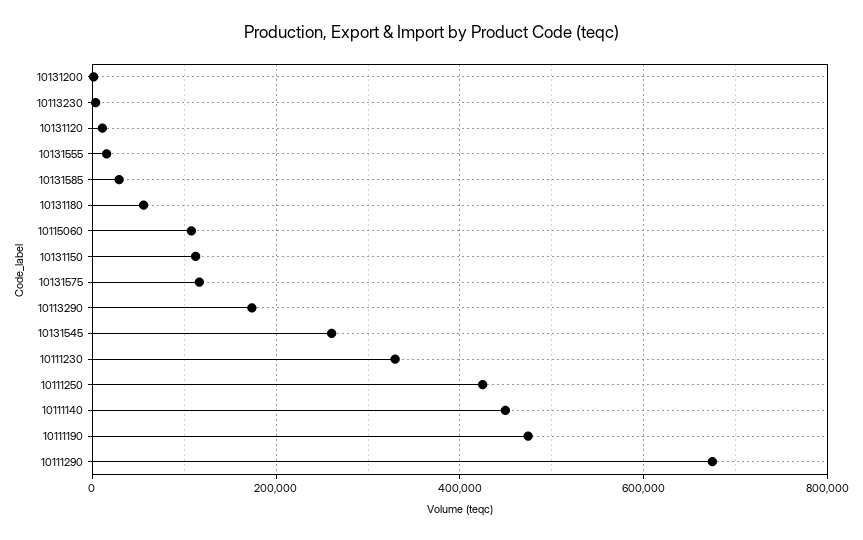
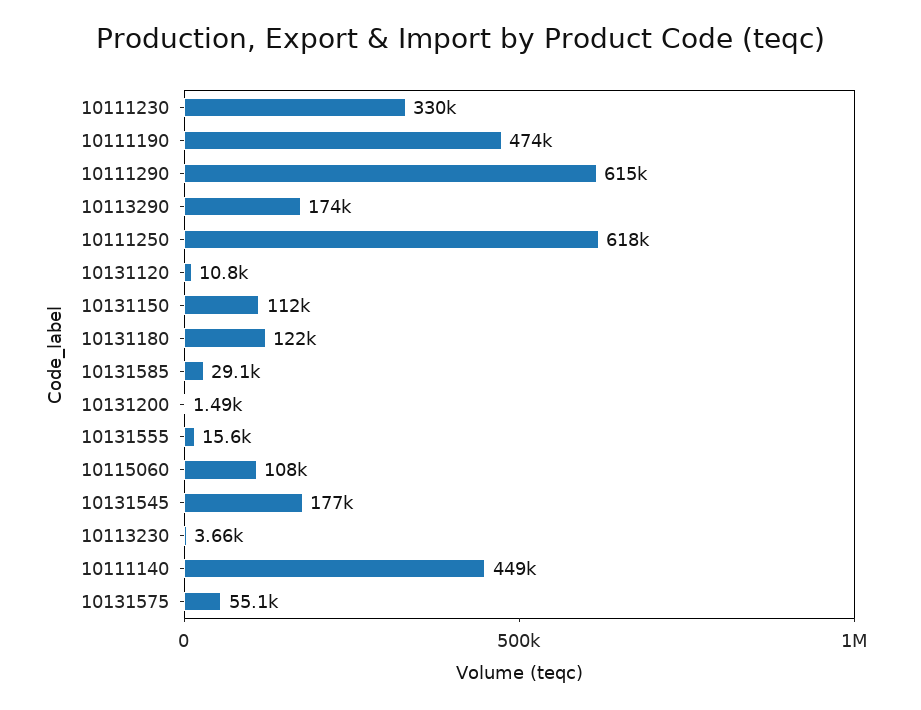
10131180: 60000 -> 122000
10131575: 120000 -> 55100
10131545: 260000 -> 177000
10111250: 420000 -> 618000
10111290: 680000 -> 615000

